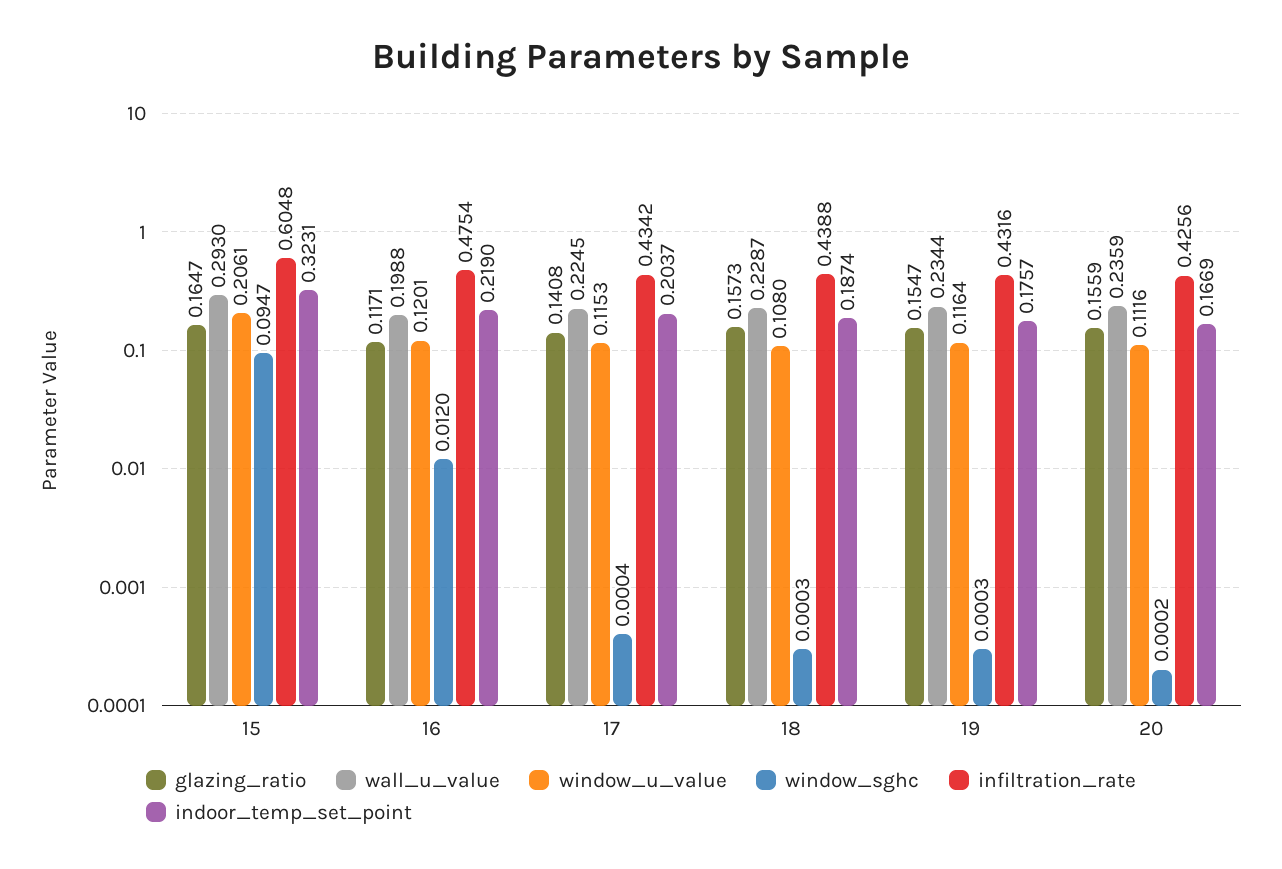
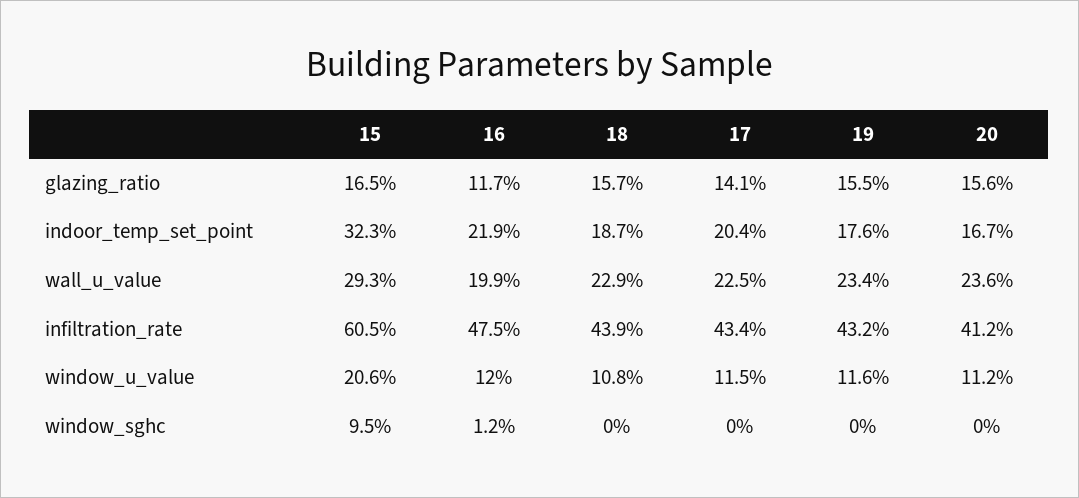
infiltration_rate, 20: 0.4256 -> 0.412

